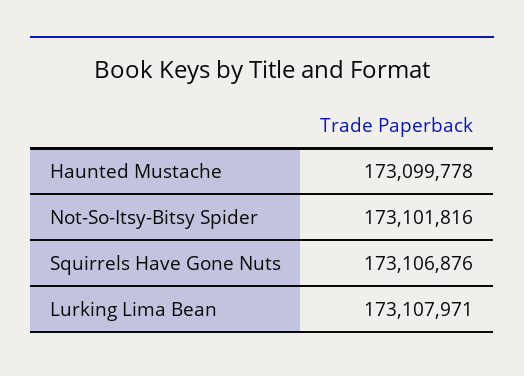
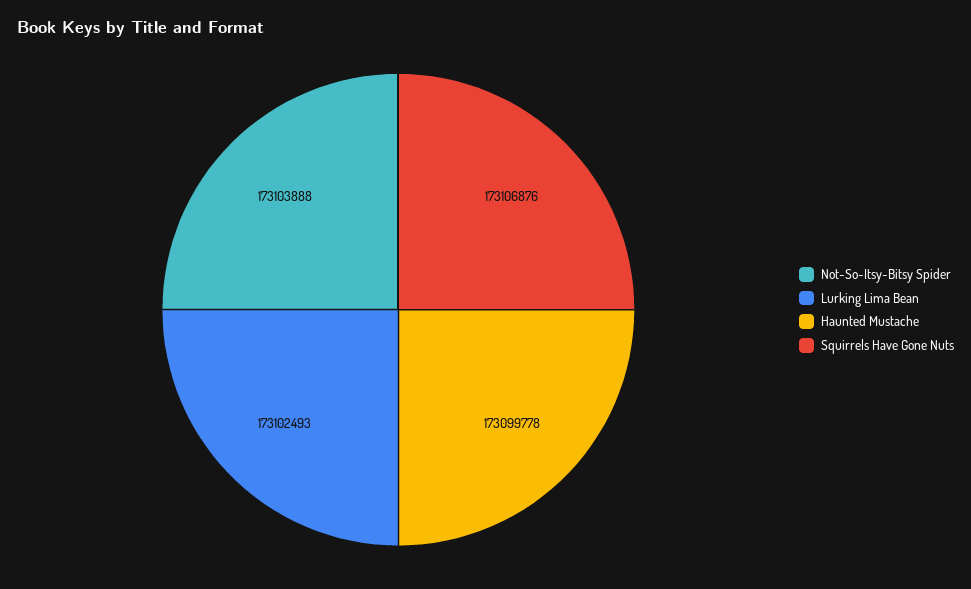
Not-So-Itsy-Bitsy Spider: 173101816 -> 173103888
Lurking Lima Bean: 173107971 -> 173102493

